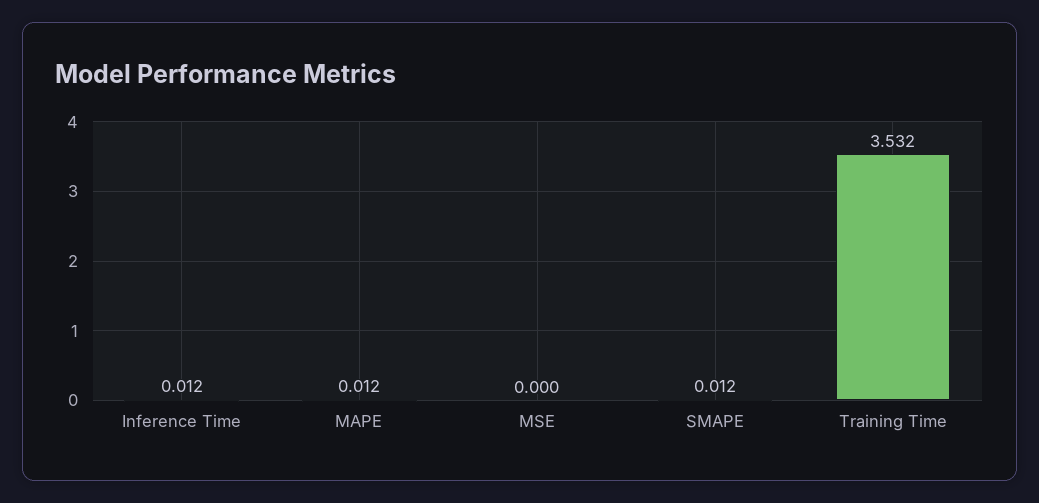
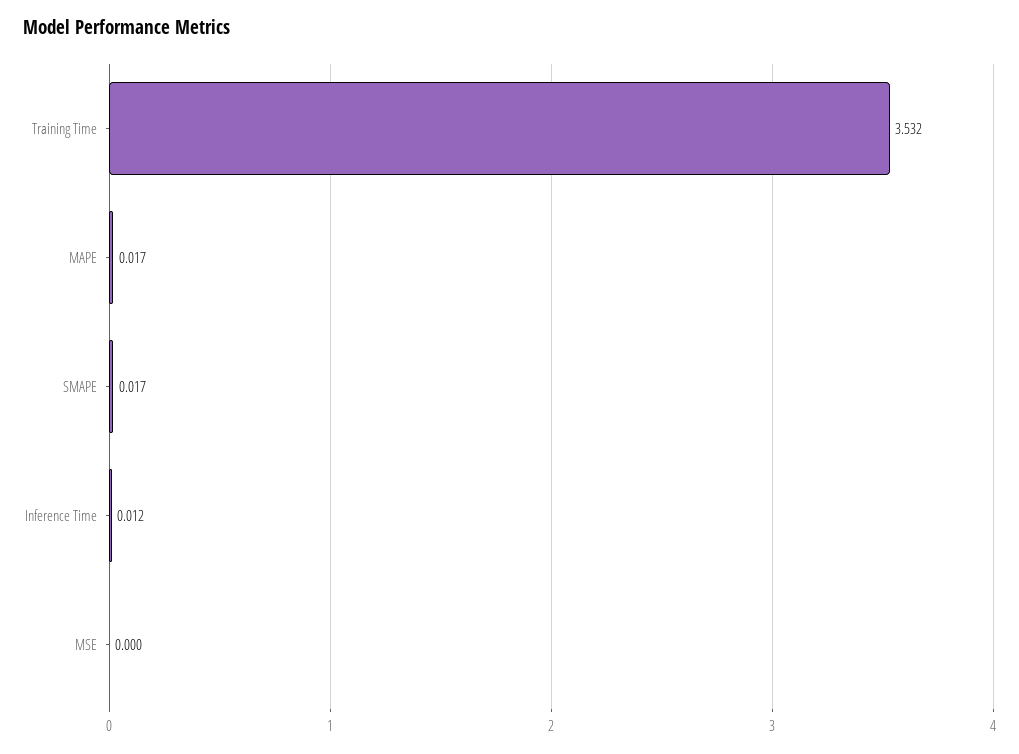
MAPE: 0.012 -> 0.017
SMAPE: 0.012 -> 0.017

